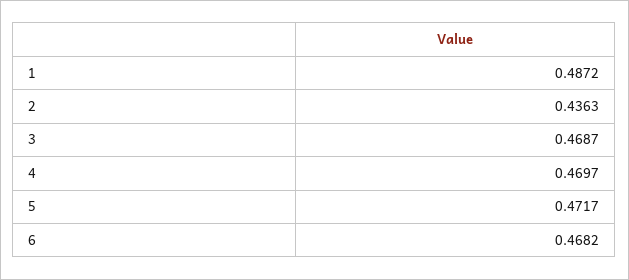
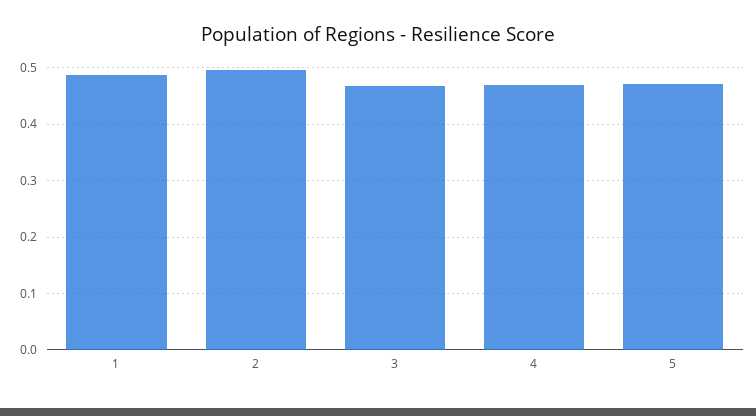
2: 0.4363 -> 0.5
6: 0.4682 -> none

